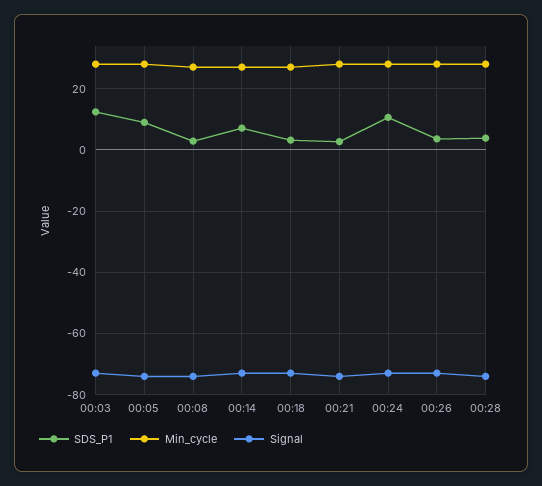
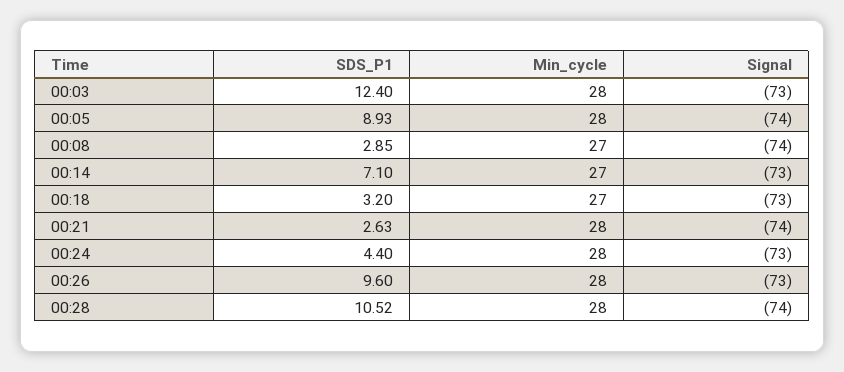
SDS_P1, 00:24: 10 -> 4.4
SDS_P1, 00:26: 4 -> 9.6
SDS_P1, 00:28: 4 -> 10.52

